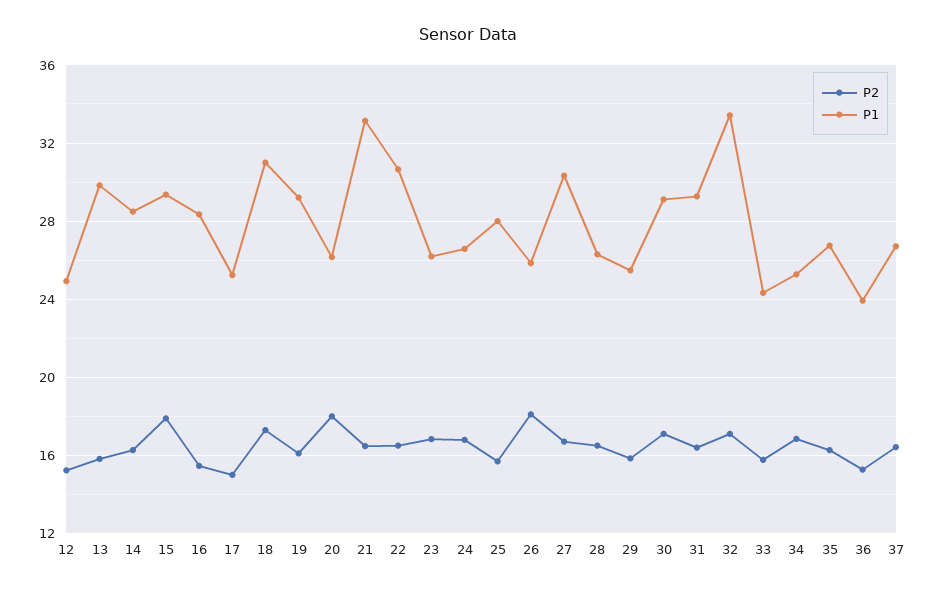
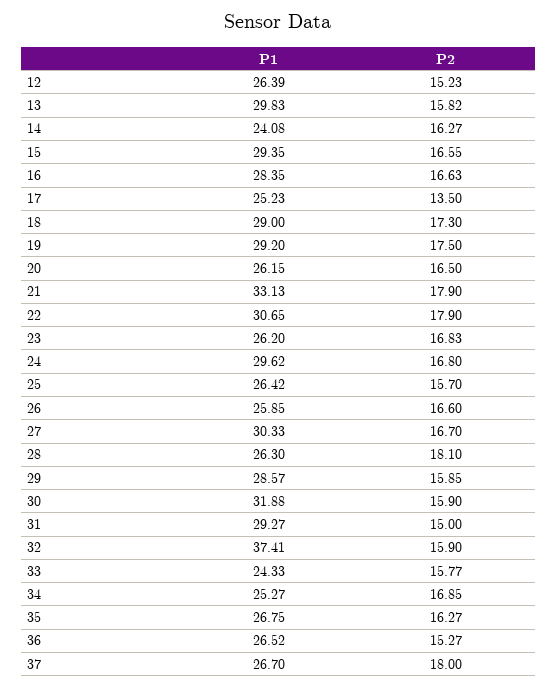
P1, 12: 25 -> 26.39
P1, 14: 28.5 -> 24.08
P2, 15: 18 -> 16.55
P2, 16: 15.5 -> 16.63
P2, 17: 15 -> 13.5
P1, 18: 31 -> 29
P2, 19: 16 -> 17.5
P2, 20: 18 -> 16.5
P2, 21: 16.5 -> 17.9
P2, 22: 16.5 -> 17.9
P1, 24: 26.5 -> 29.62
P1, 25: 28 -> 26.42
P2, 26: 18 -> 16.6
P2, 28: 16.5 -> 18.1
P1, 29: 25.5 -> 28.57
P2, 30: 17 -> 15.9
P1, 30: 29 -> 31.88
P2, 31: 16.5 -> 15
P2, 32: 17 -> 15.9
P1, 32: 33.5 -> 37.41
P1, 36: 24 -> 26.52
P2, 37: 16.5 -> 18

